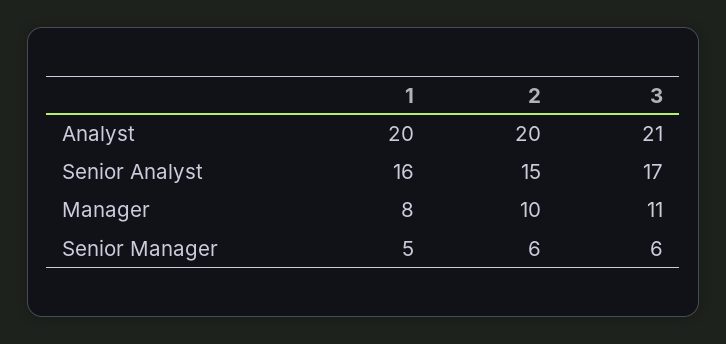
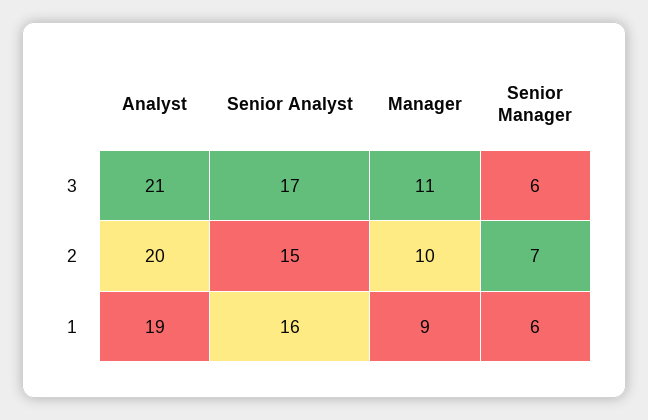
1, Analyst: 20 -> 19
1, Manager: 8 -> 9
1, Senior Manager: 5 -> 6
2, Senior Manager: 6 -> 7

